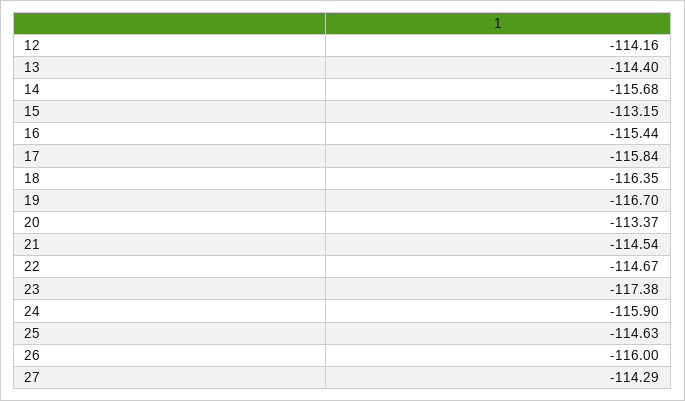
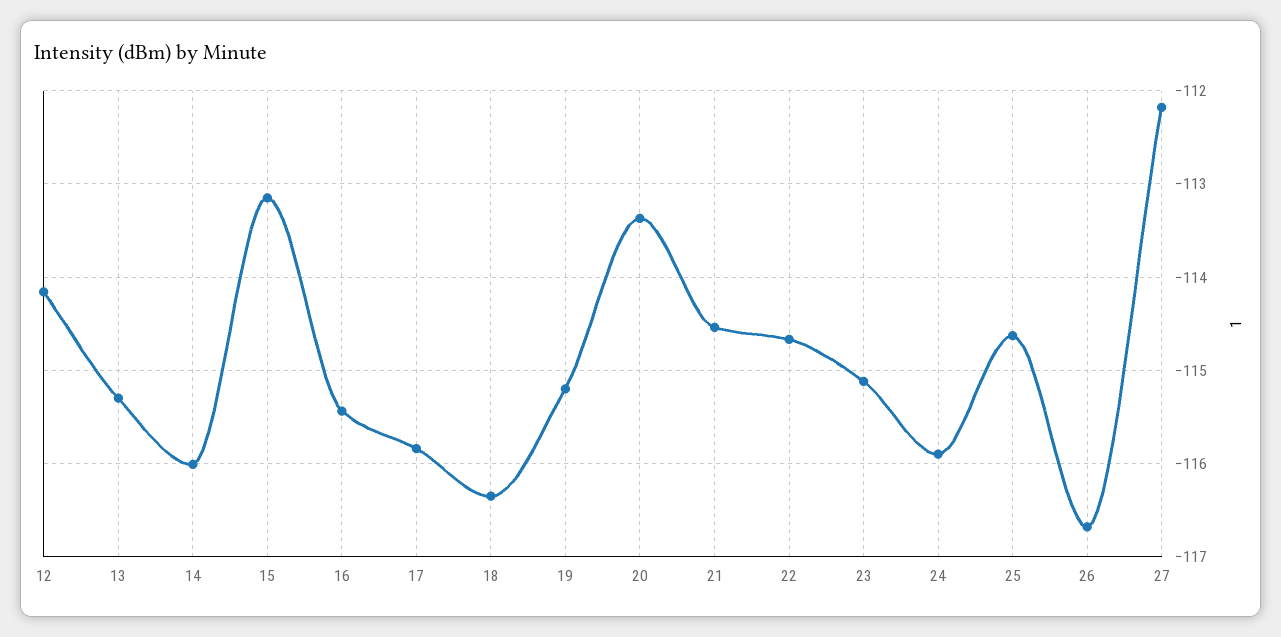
13: -114.4 -> -115.3
14: -115.68 -> -116
19: -116.7 -> -115.2
23: -117.38 -> -115.1
26: -116 -> -116.7
27: -114.29 -> -112.2

